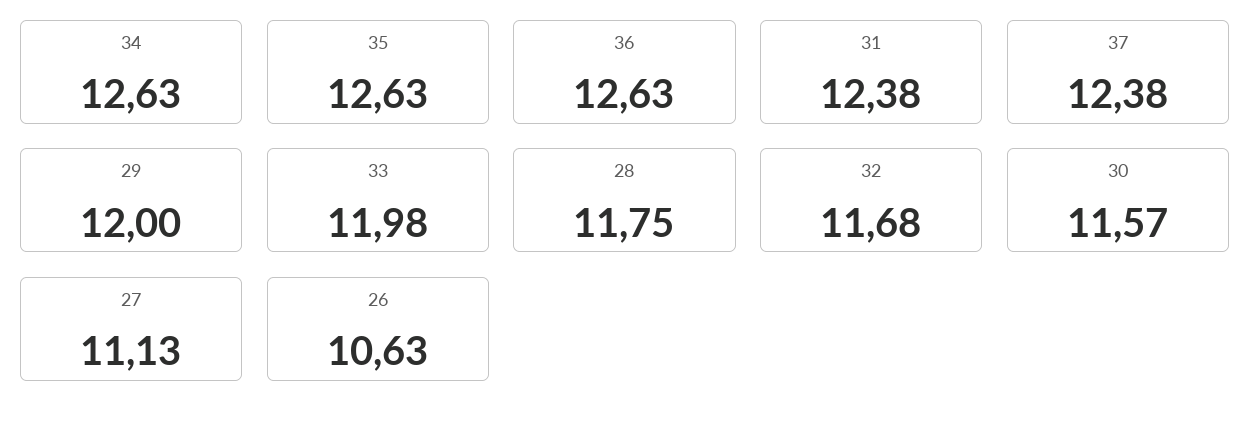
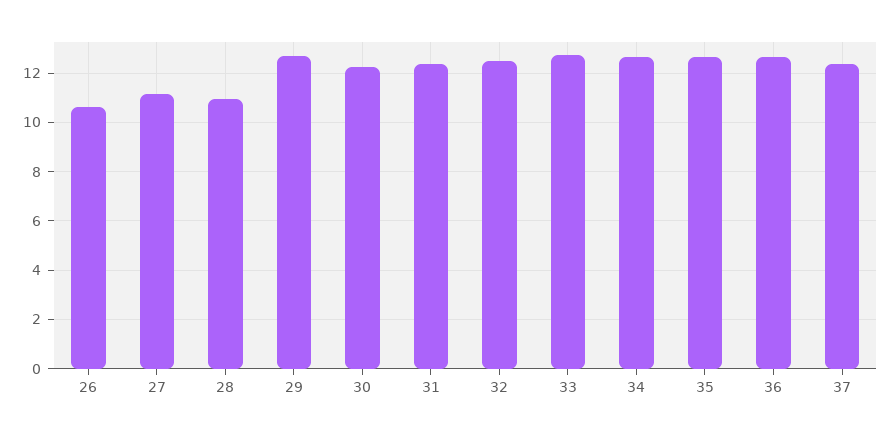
29: 12 -> 12.75
33: 11.98 -> 12.75
28: 11.75 -> 11
32: 11.68 -> 12.5
30: 11.57 -> 12.25

